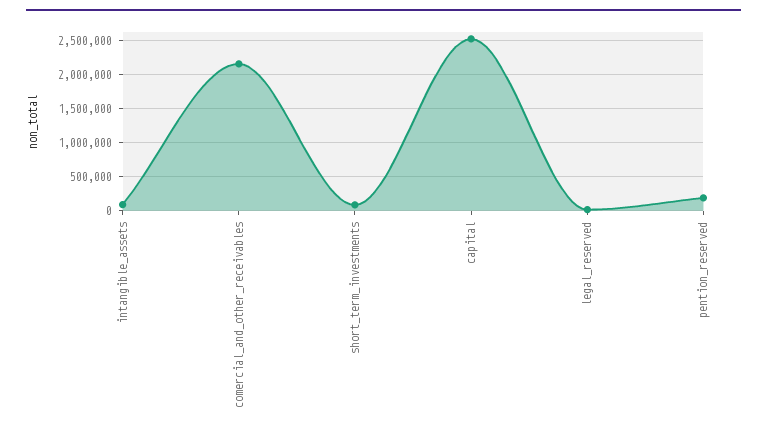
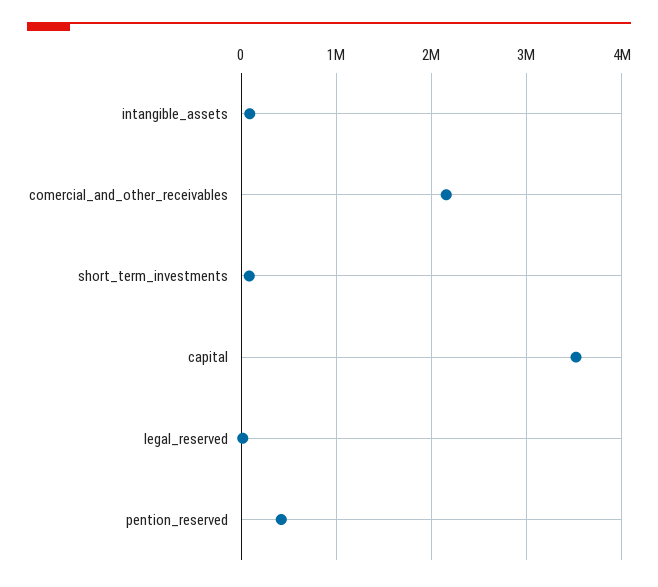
capital: 2500000 -> 3500000
pention_reserved: 200000 -> 400000

